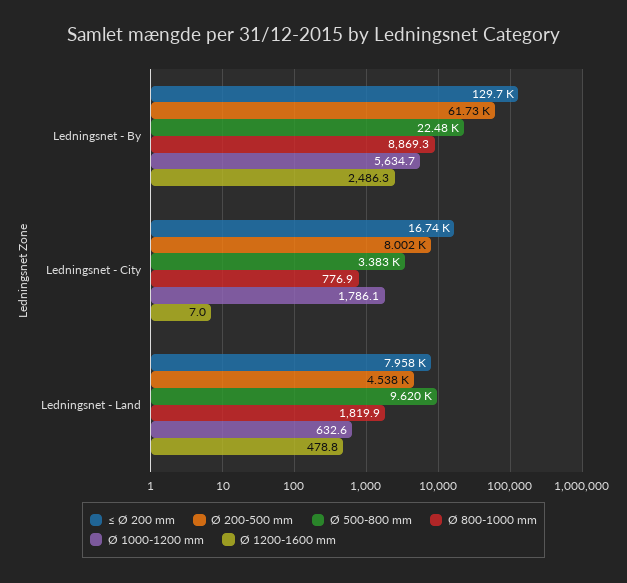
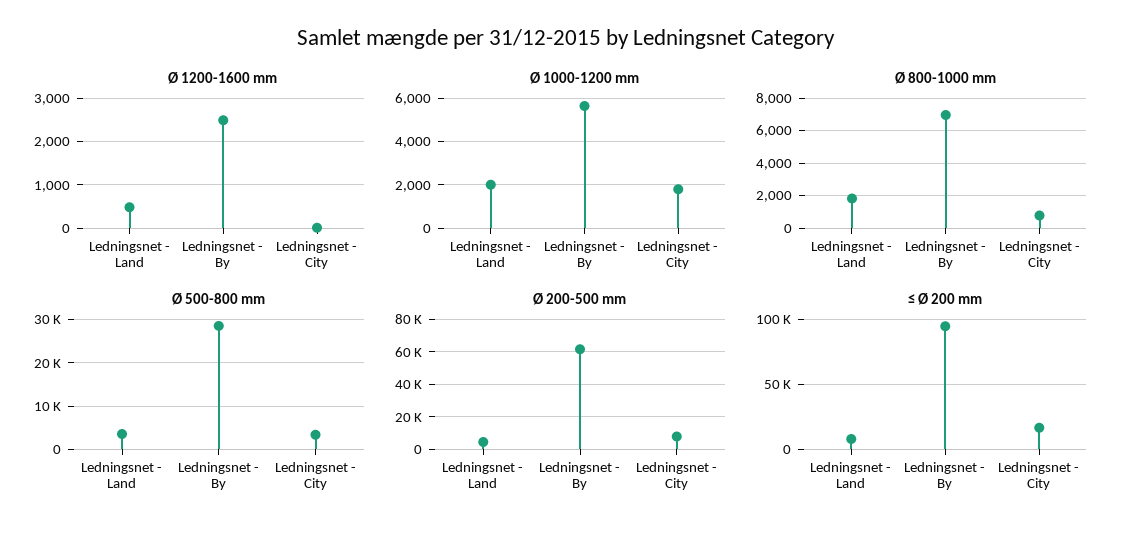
≤ Ø 200 mm, Ledningsnet - By: 129700 -> 95000
Ø 500-800 mm, Ledningsnet - By: 22480 -> 28000
Ø 800-1000 mm, Ledningsnet - By: 8869.3 -> 7000
Ø 500-800 mm, Ledningsnet - Land: 9620 -> 4000
Ø 1000-1200 mm, Ledningsnet - Land: 632.6 -> 2000

